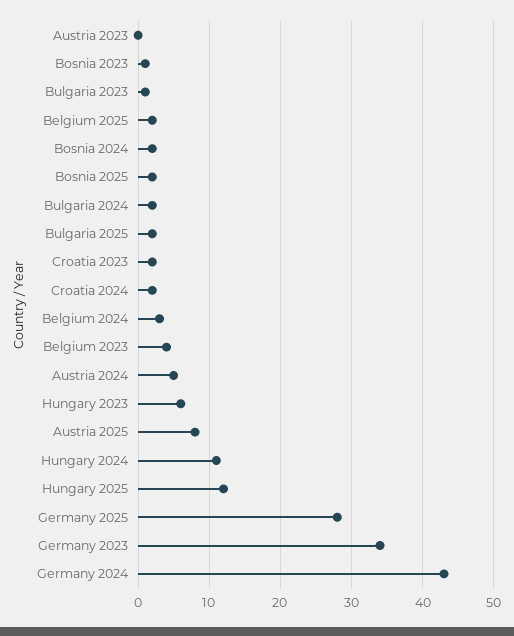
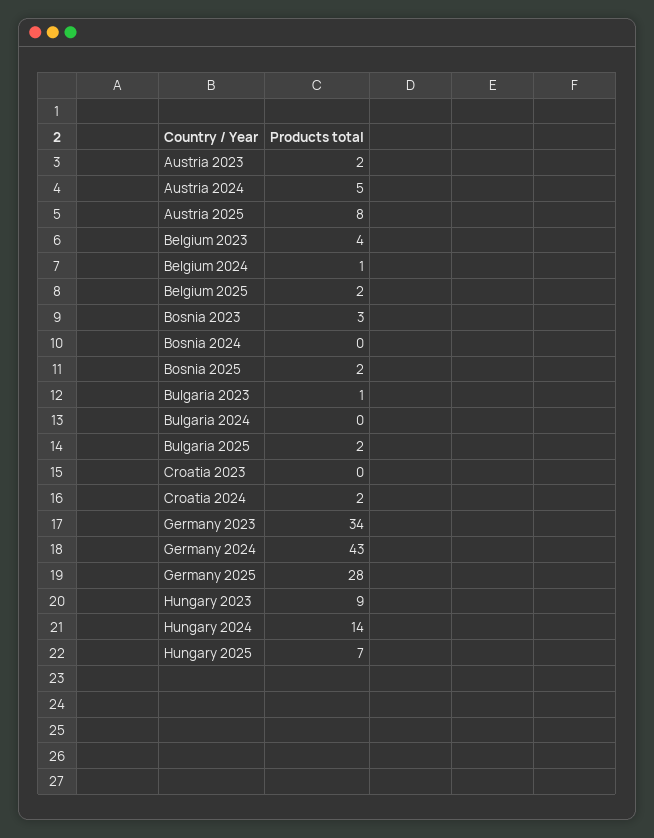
Austria 2023: 0 -> 2
Bosnia 2023: 1 -> 3
Bosnia 2024: 2 -> 0
Bulgaria 2024: 2 -> 0
Croatia 2023: 2 -> 0
Belgium 2024: 3 -> 1
Hungary 2023: 6 -> 9
Hungary 2024: 11 -> 14
Hungary 2025: 12 -> 7

